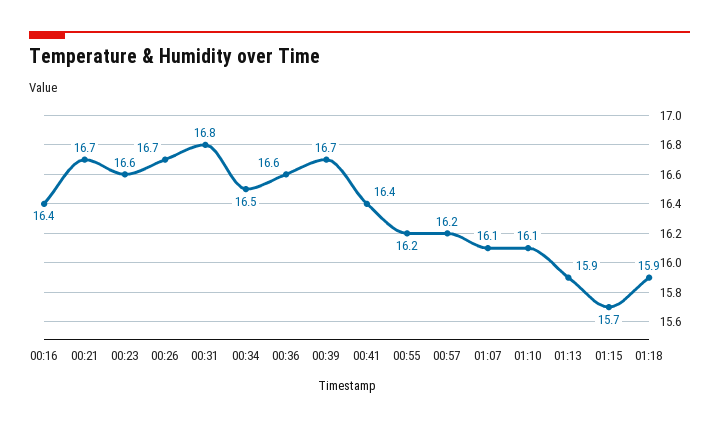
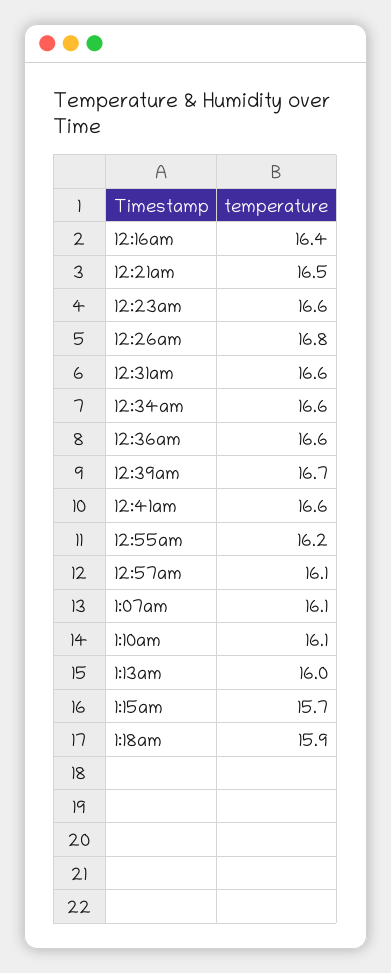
00:21: 16.7 -> 16.5
00:26: 16.7 -> 16.8
00:31: 16.8 -> 16.6
00:34: 16.5 -> 16.6
00:41: 16.4 -> 16.6
00:57: 16.2 -> 16.1
01:13: 15.9 -> 16

